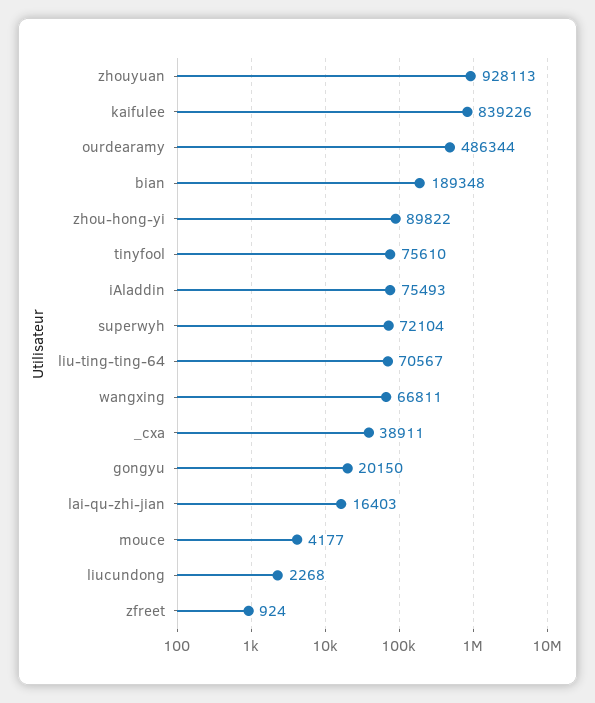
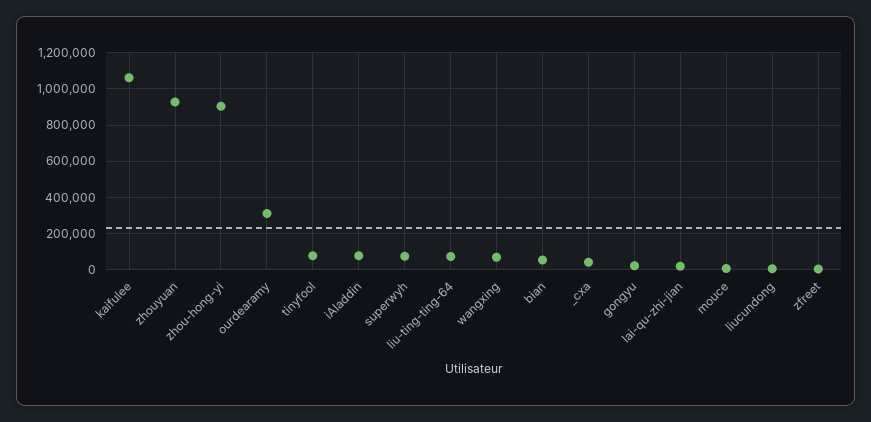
kaifulee: 839226 -> 1050000
ourdearamy: 486344 -> 300000
bian: 189348 -> 50000
zhou-hong-yi: 89822 -> 900000

